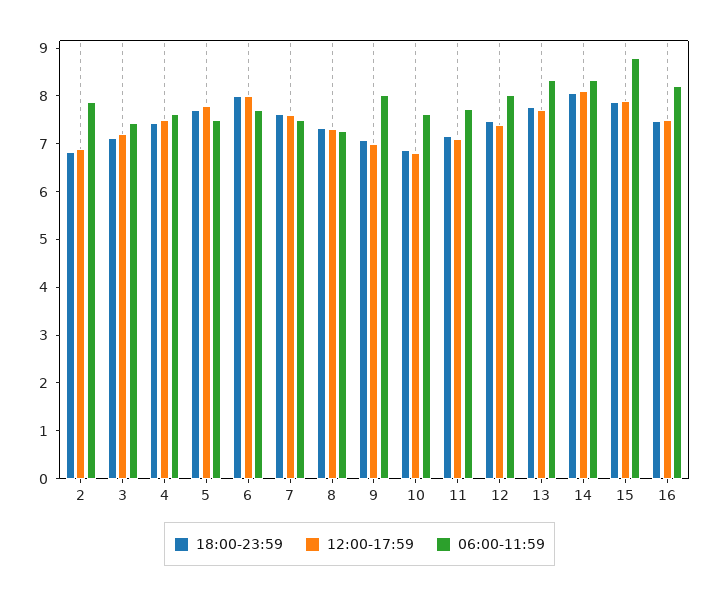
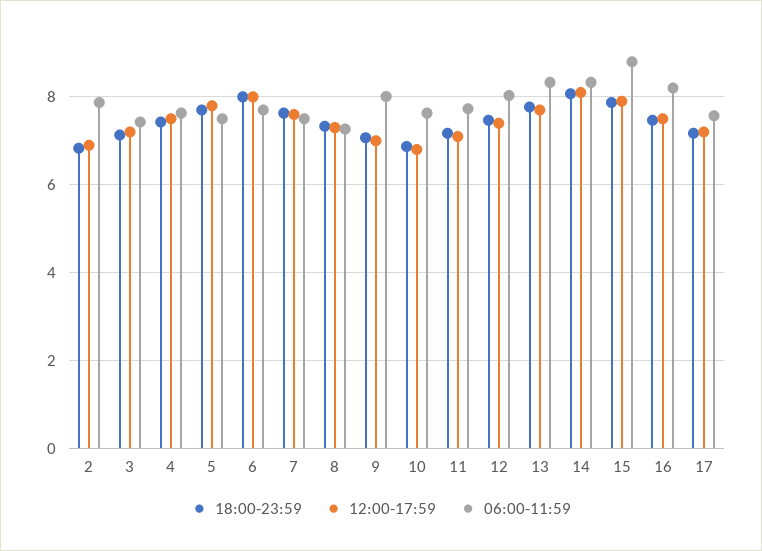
18:00-23:59, 17: none -> 7.2
12:00-17:59, 17: none -> 7.2
06:00-11:59, 17: none -> 7.6

